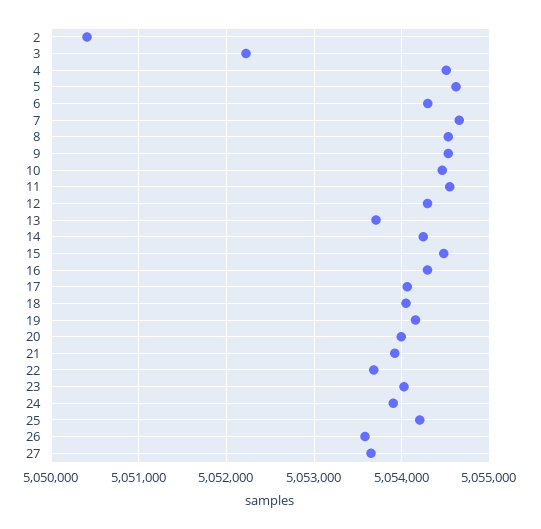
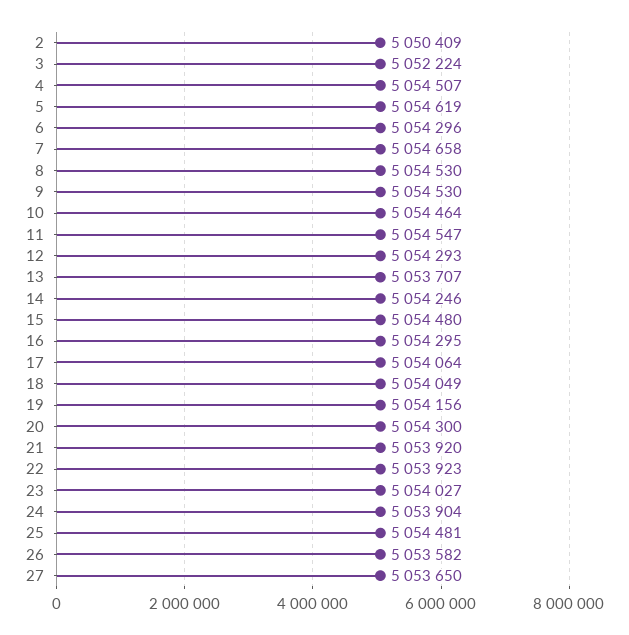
20: 5054000 -> 5054300
22: 5053700 -> 5053923
25: 5054200 -> 5054481

